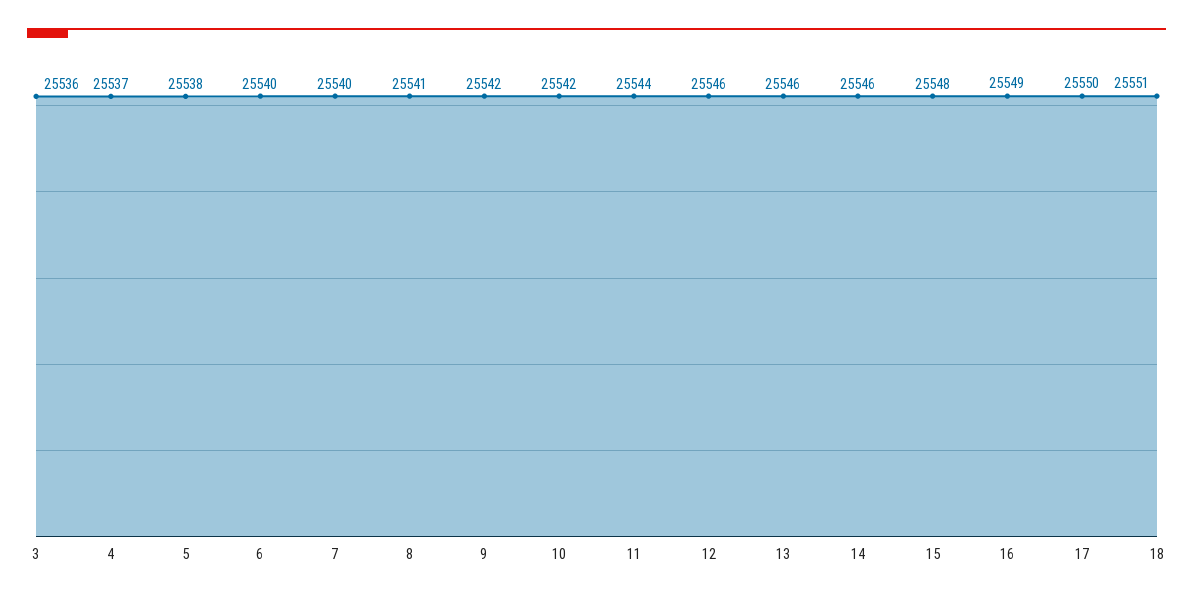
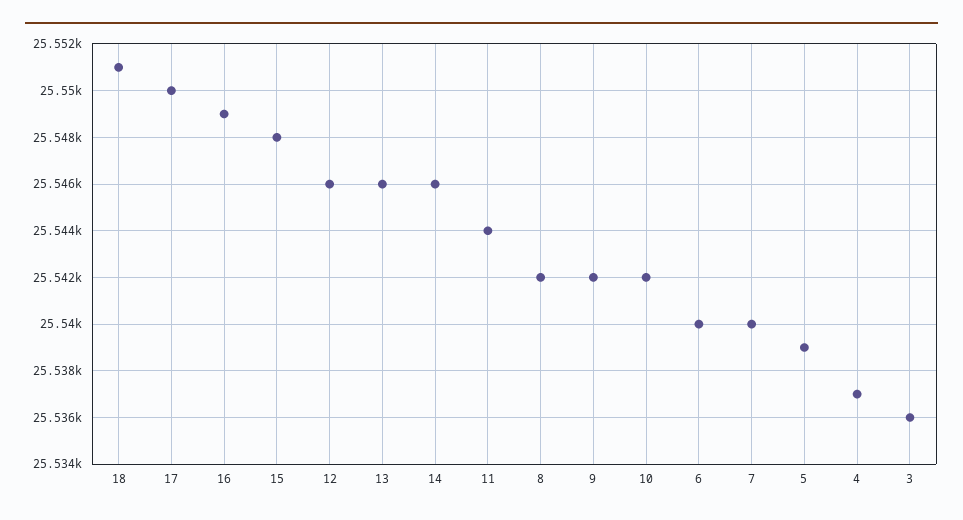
5: 25538 -> 25539
8: 25541 -> 25542

